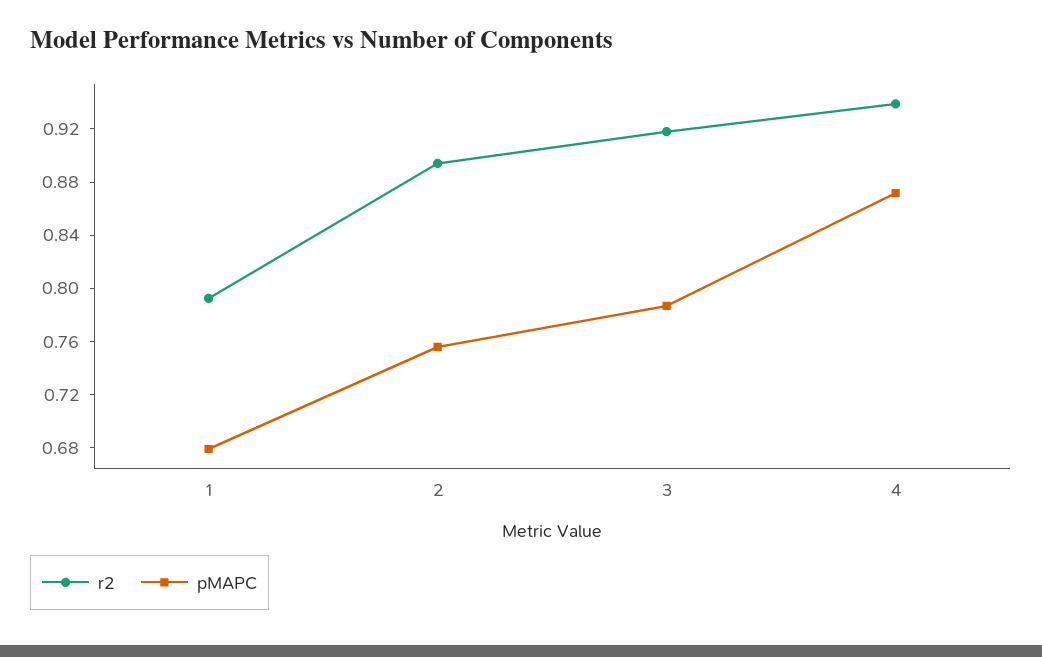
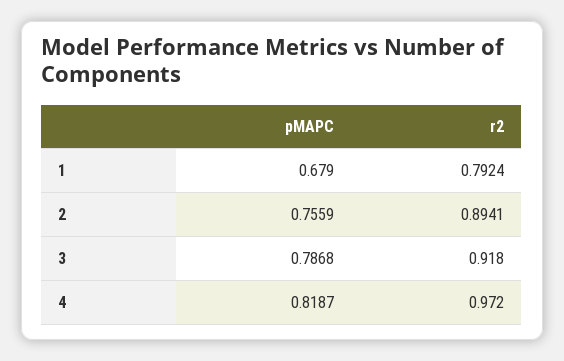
r2, 4: 0.94 -> 0.972
pMAPC, 4: 0.87 -> 0.8187

